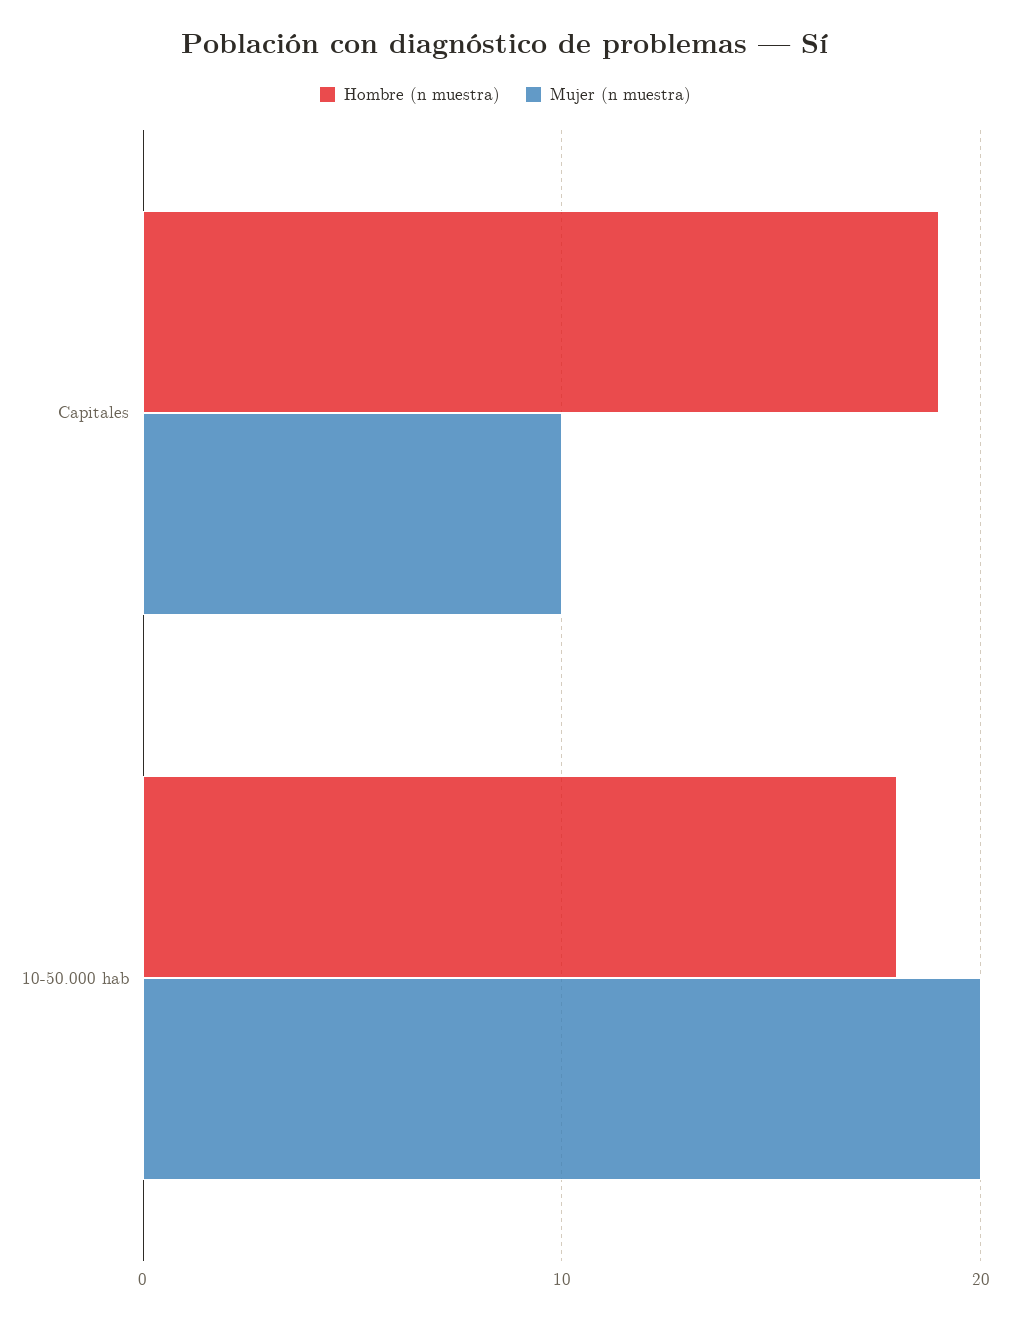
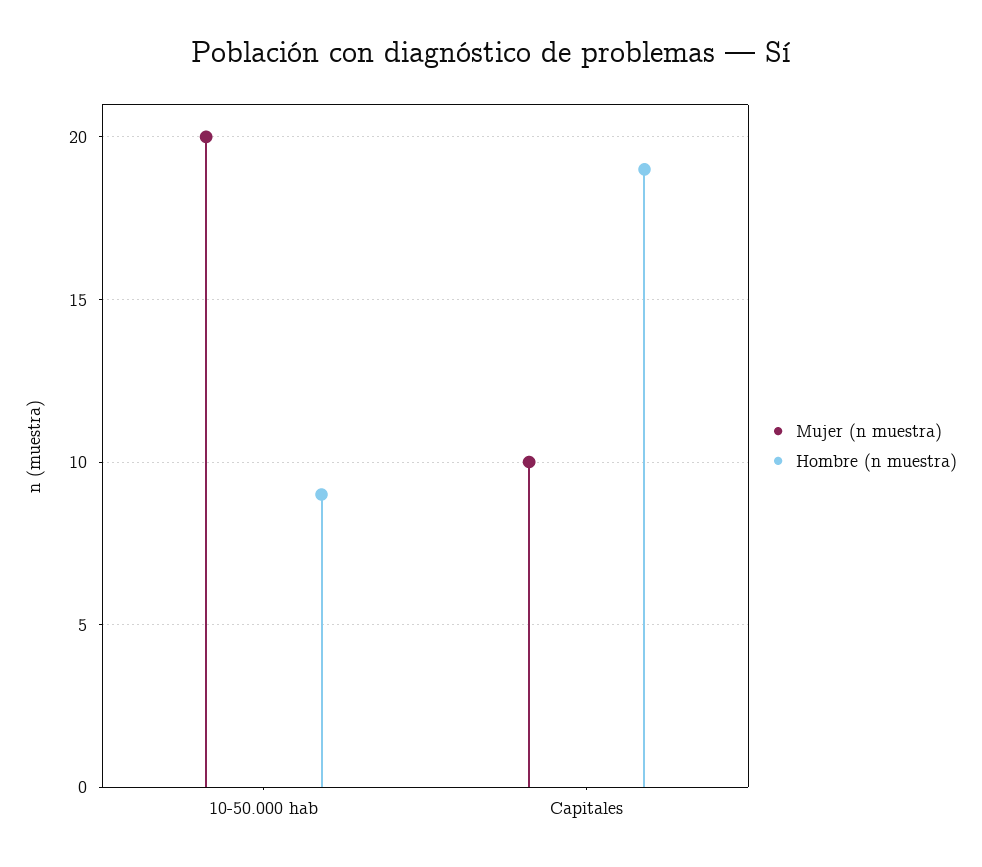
Hombre (n muestra), 10-50.000 hab: 18 -> 9

